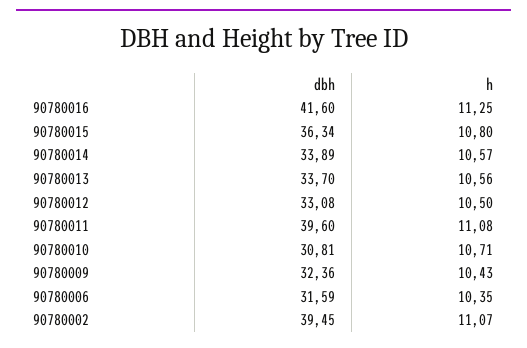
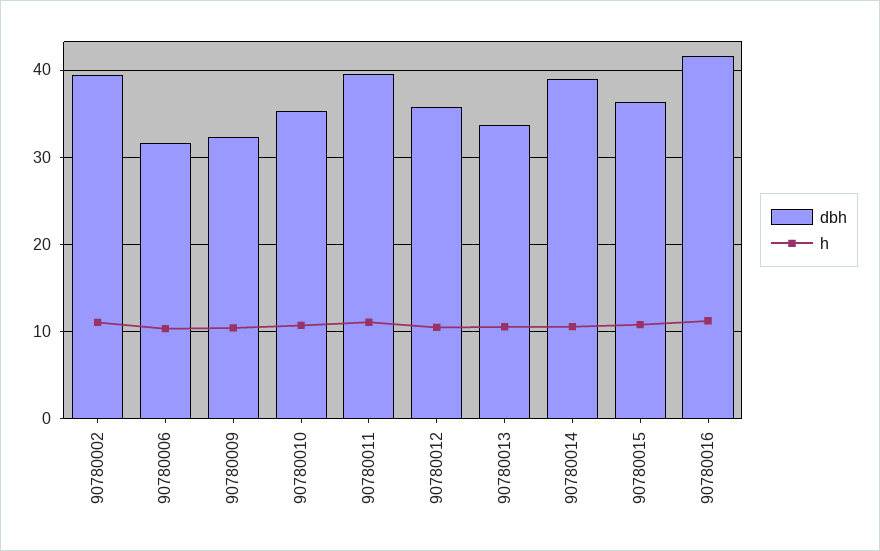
dbh, 90780014: 33.89 -> 39
dbh, 90780012: 33.08 -> 36
dbh, 90780010: 30.81 -> 35

